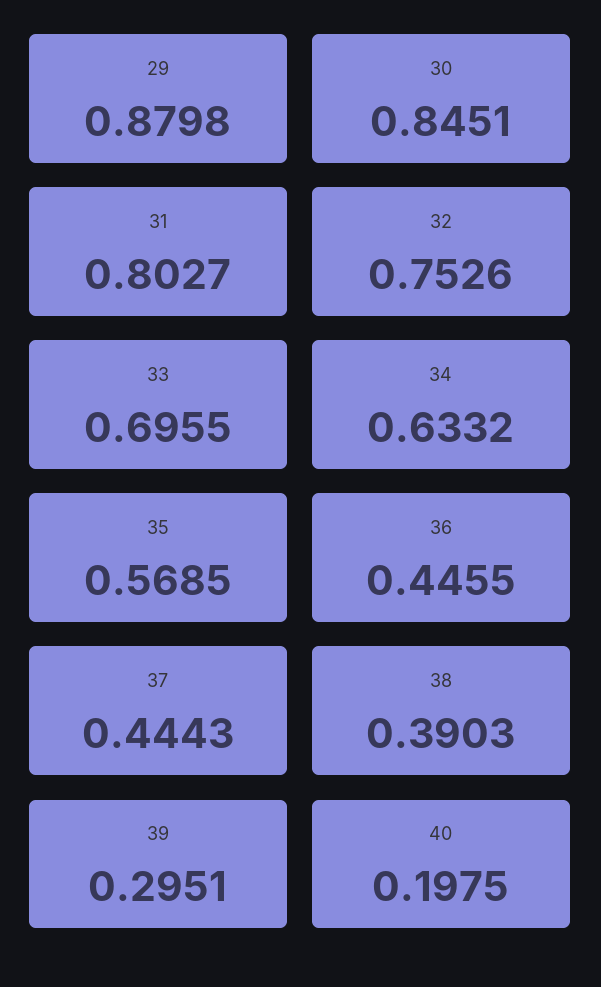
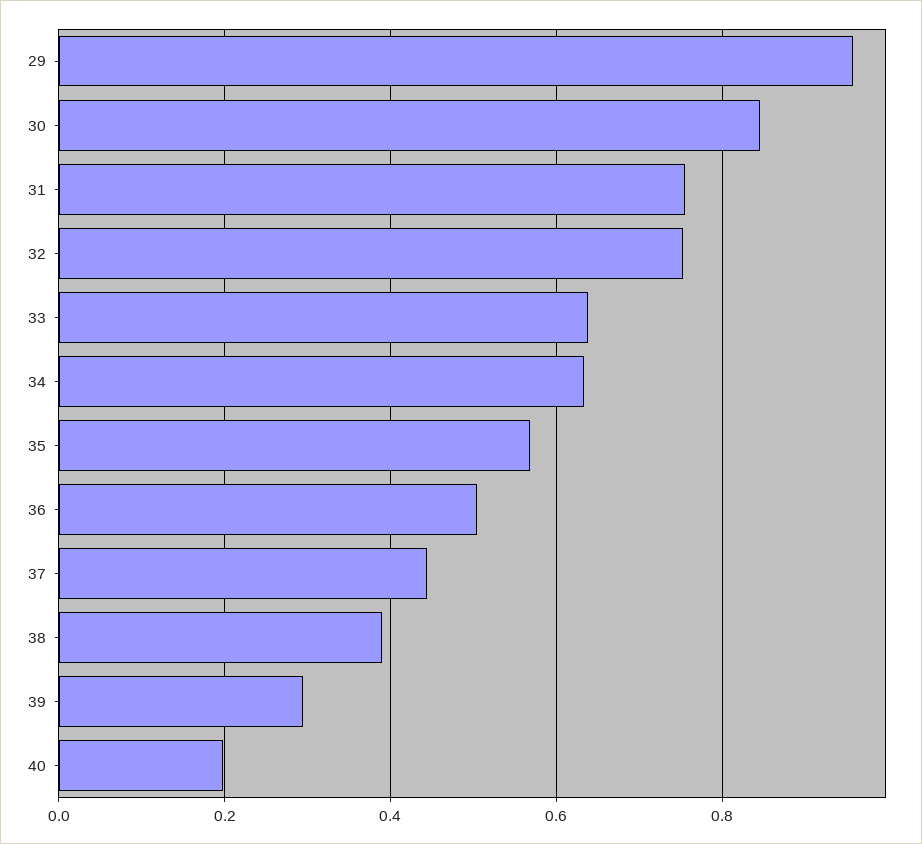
29: 0.8798 -> 0.96
31: 0.8027 -> 0.76
33: 0.6955 -> 0.64
36: 0.4455 -> 0.5

